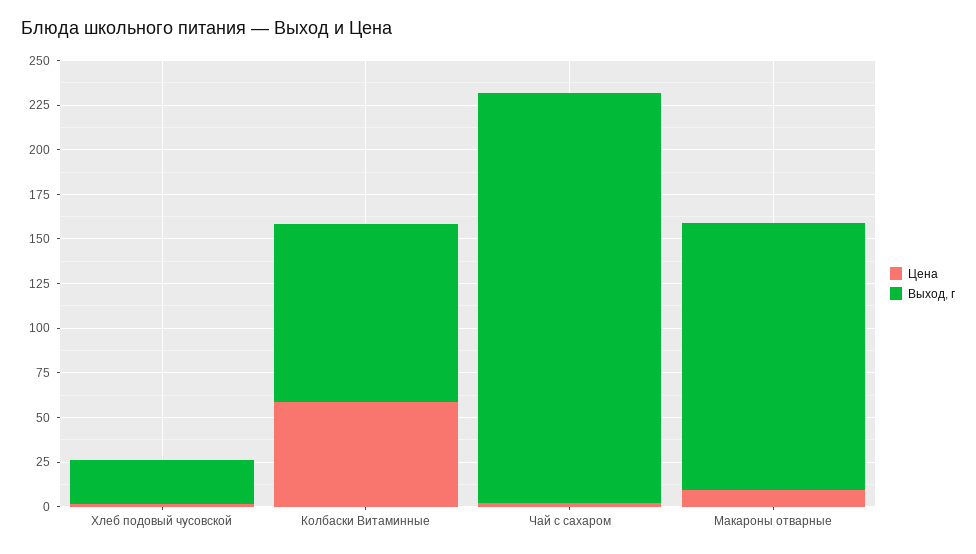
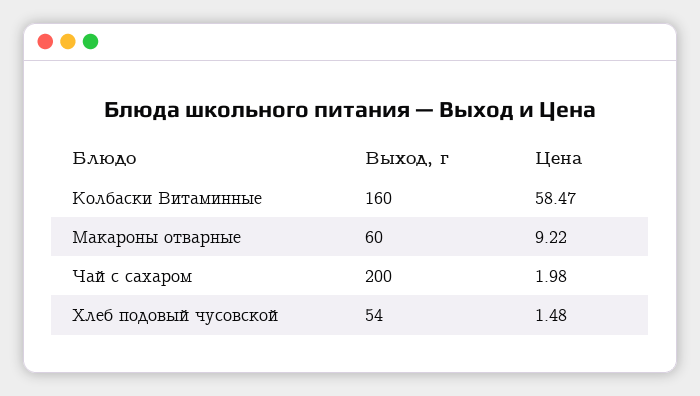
Выход, г, Хлеб подовый чусовской: 25 -> 54
Выход, г, Колбаски Витаминные: 100 -> 160
Выход, г, Чай с сахаром: 230 -> 200
Выход, г, Макароны отварные: 150 -> 60

